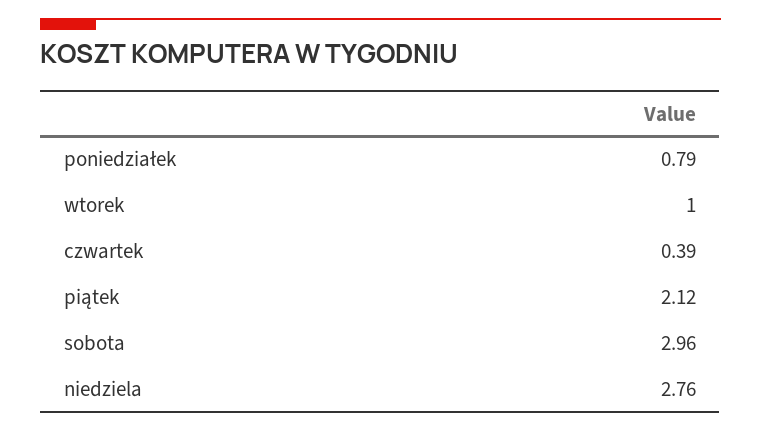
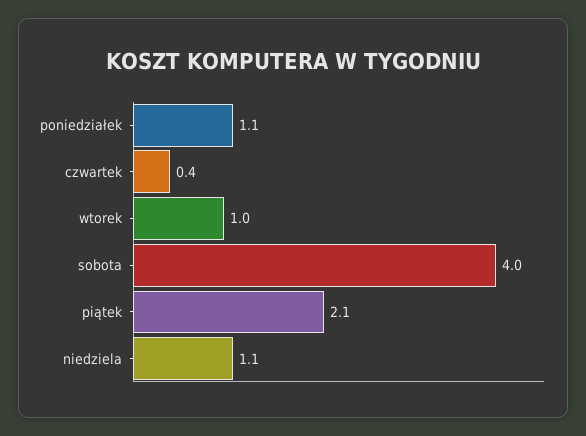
poniedziałek: 0.79 -> 1.1
sobota: 2.96 -> 4
niedziela: 2.76 -> 1.1

